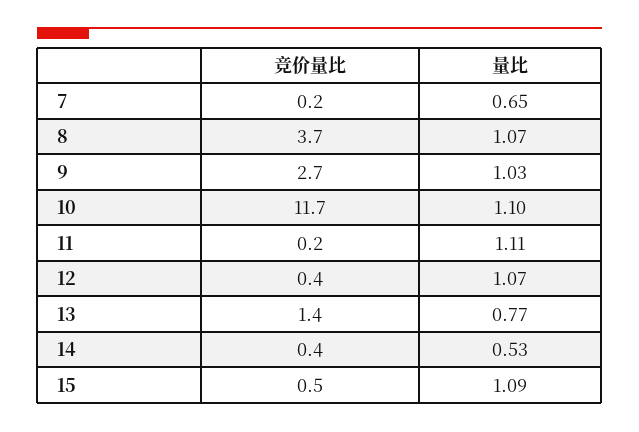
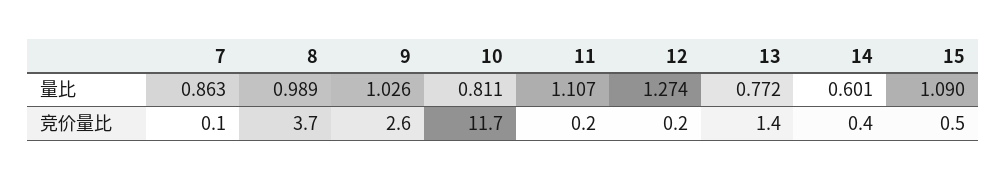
竞价量比, 7: 0.2 -> 0.1
量比, 7: 0.65 -> 0.863
量比, 8: 1.07 -> 0.989
竞价量比, 9: 2.7 -> 2.6
量比, 10: 1.1 -> 0.811
竞价量比, 12: 0.4 -> 0.2
量比, 12: 1.07 -> 1.274
量比, 14: 0.53 -> 0.601

